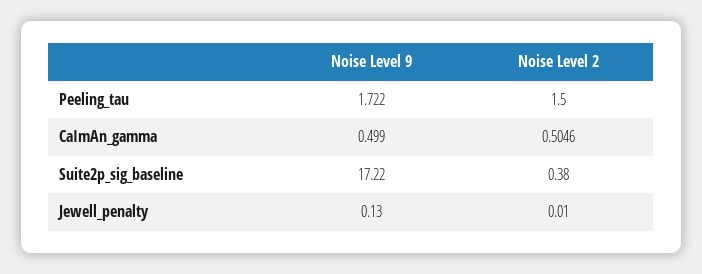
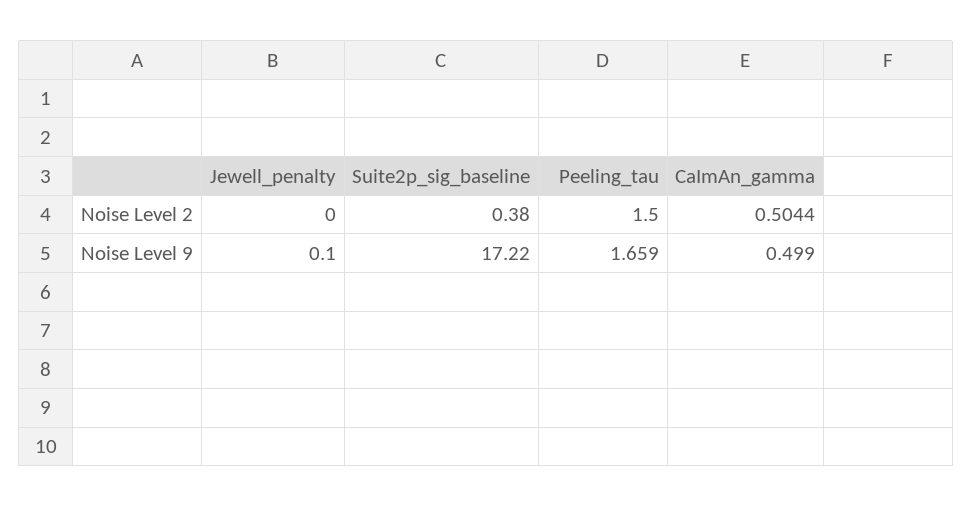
Noise Level 9, Peeling_tau: 1.722 -> 1.659
Noise Level 2, CaImAn_gamma: 0.5046 -> 0.5044
Noise Level 9, Jewell_penalty: 0.13 -> 0.1
Noise Level 2, Jewell_penalty: 0.01 -> 0

